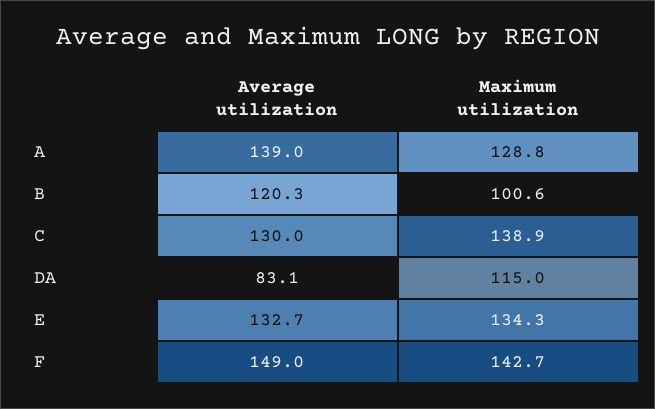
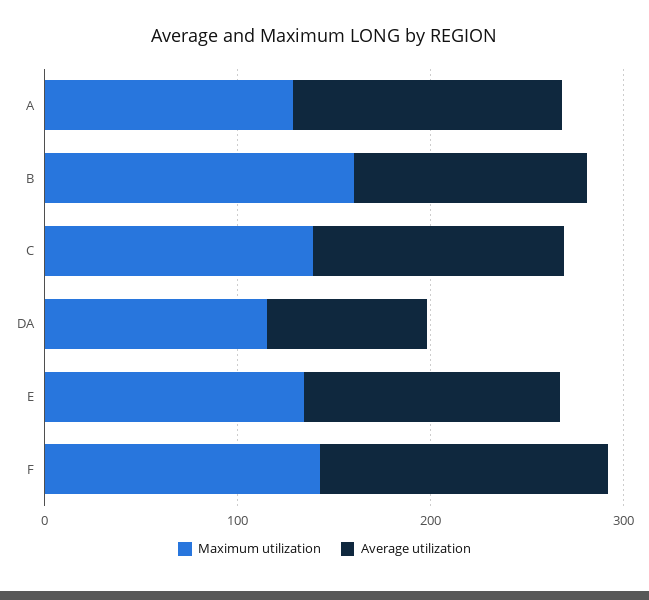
Maximum utilization, B: 100.6 -> 160

